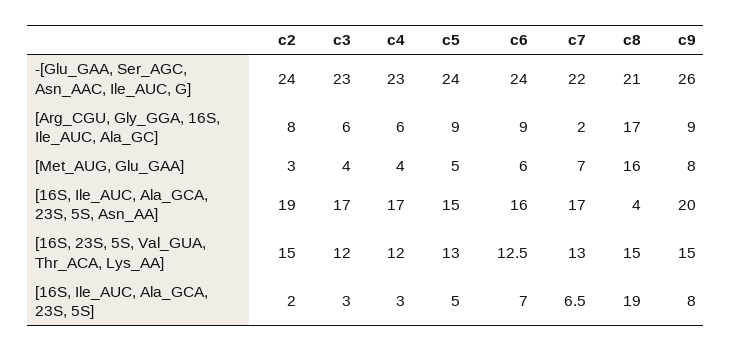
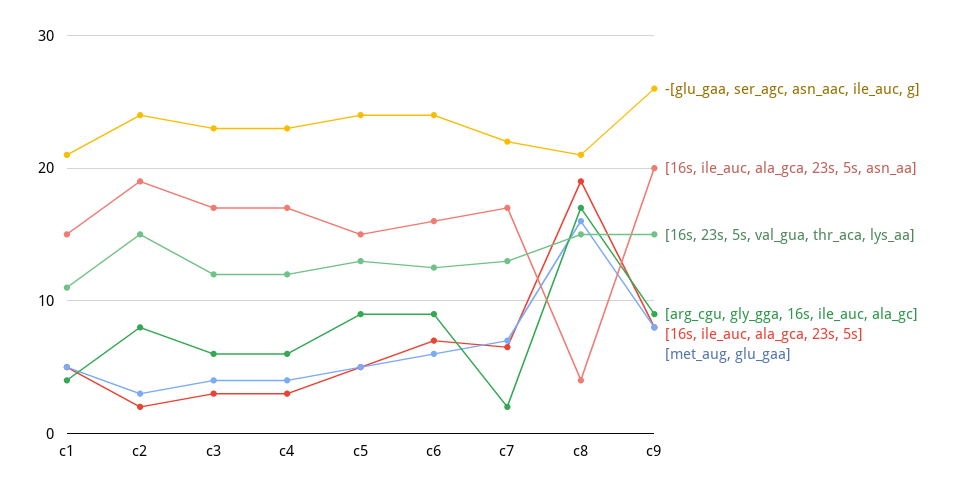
-[Glu_GAA, Ser_AGC, Asn_AAC, Ile_AUC, G], c1: none -> 21
[16S, Ile_AUC, Ala_GCA, 23S, 5S, Asn_AA], c1: none -> 15
[16S, 23S, 5S, Val_GUA, Thr_ACA, Lys_AA], c1: none -> 11
[Arg_CGU, Gly_GGA, 16S, Ile_AUC, Ala_GC], c1: none -> 4
[16S, Ile_AUC, Ala_GCA, 23S, 5S], c1: none -> 5
[Met_AUG, Glu_GAA], c1: none -> 5

